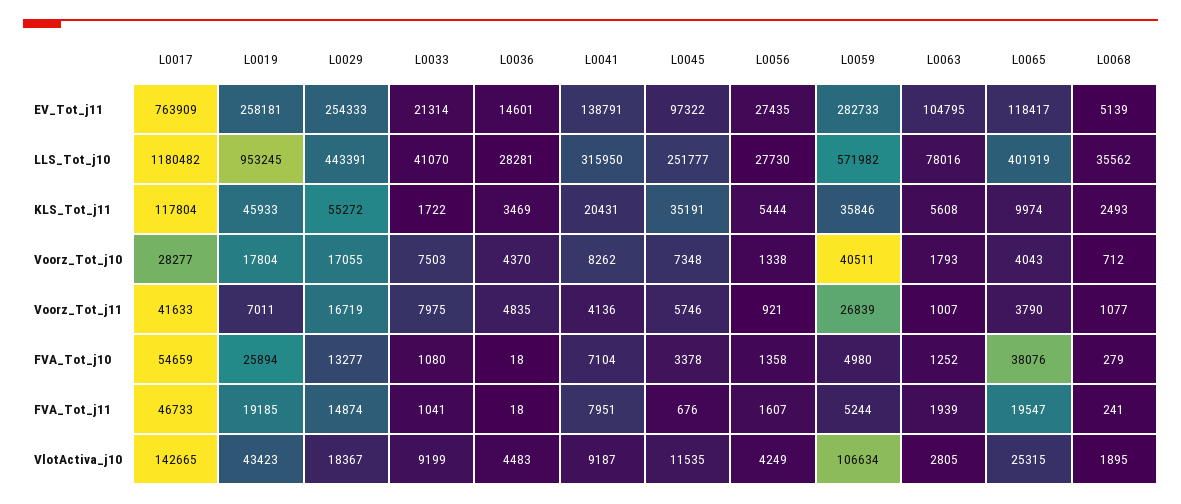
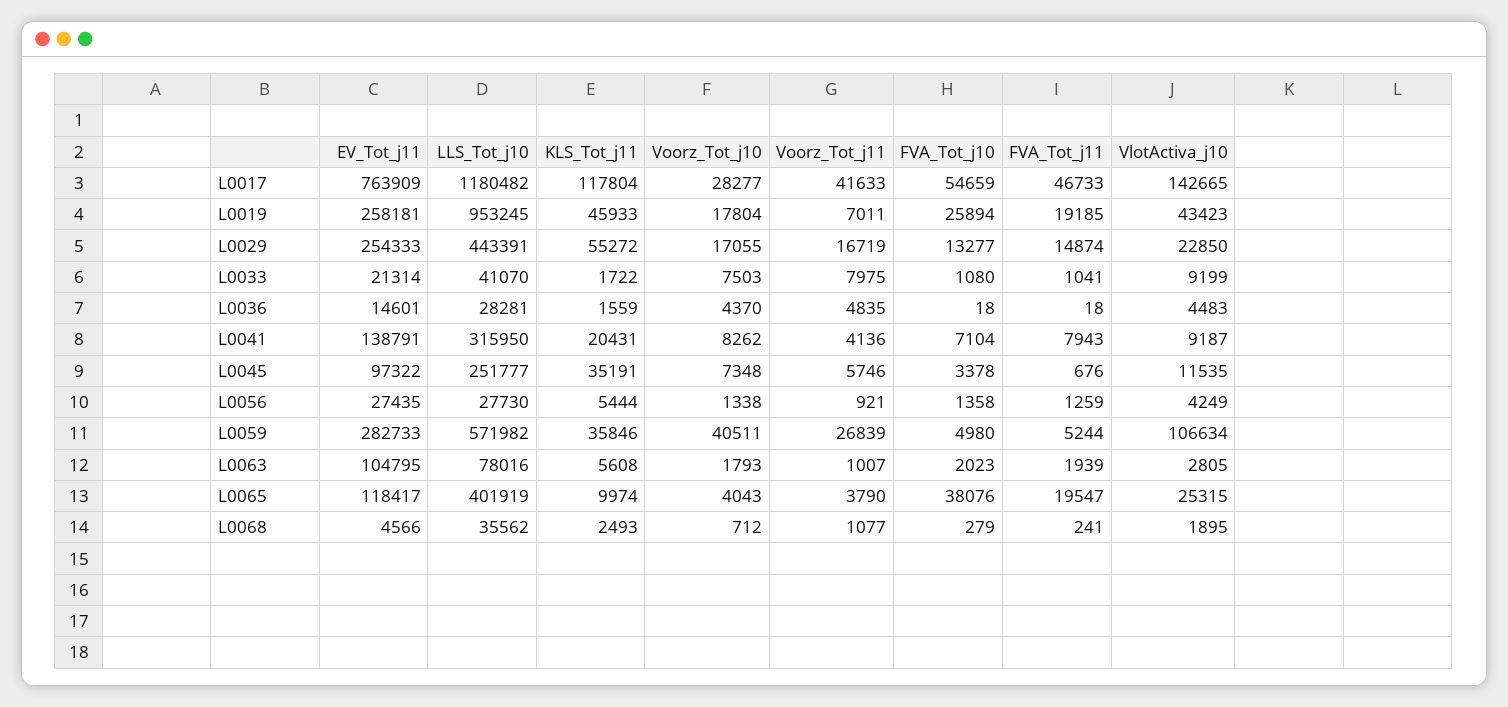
L0068, EV_Tot_j11: 5139 -> 4566
L0036, KLS_Tot_j11: 3469 -> 1559
L0063, FVA_Tot_j10: 1252 -> 2023
L0041, FVA_Tot_j11: 7951 -> 7943
L0056, FVA_Tot_j11: 1607 -> 1259
L0029, VlotActiva_j10: 18367 -> 22850

